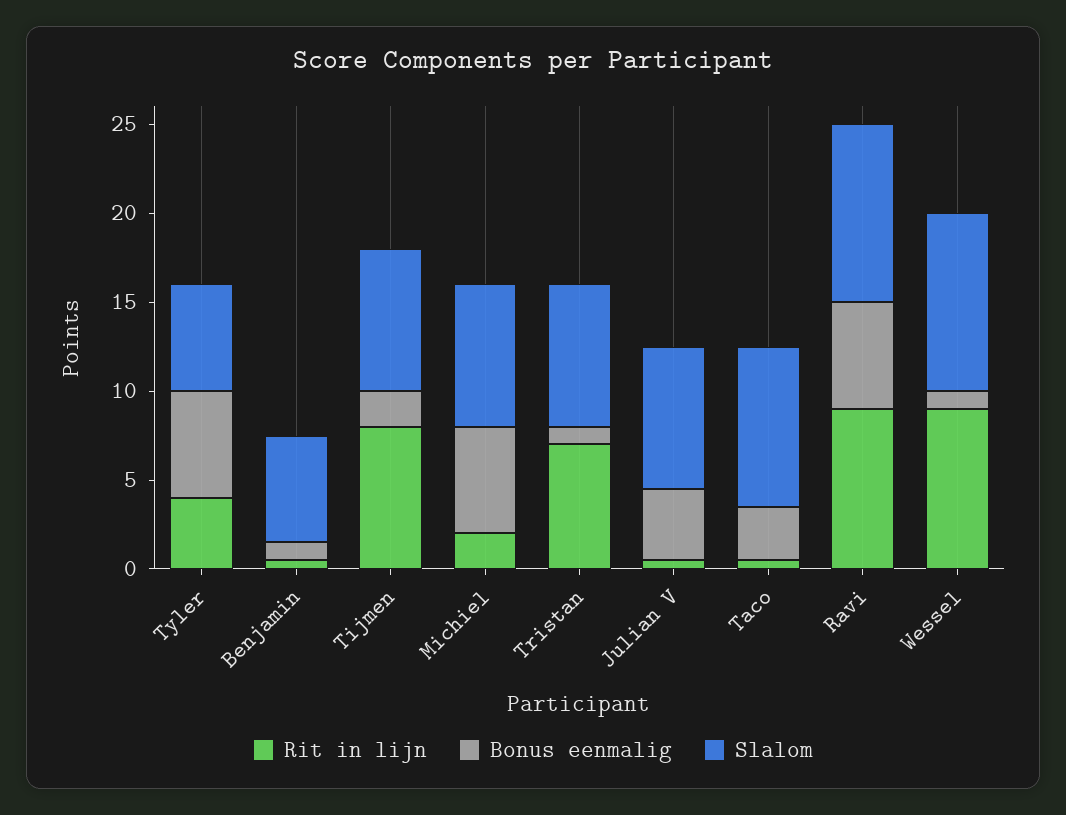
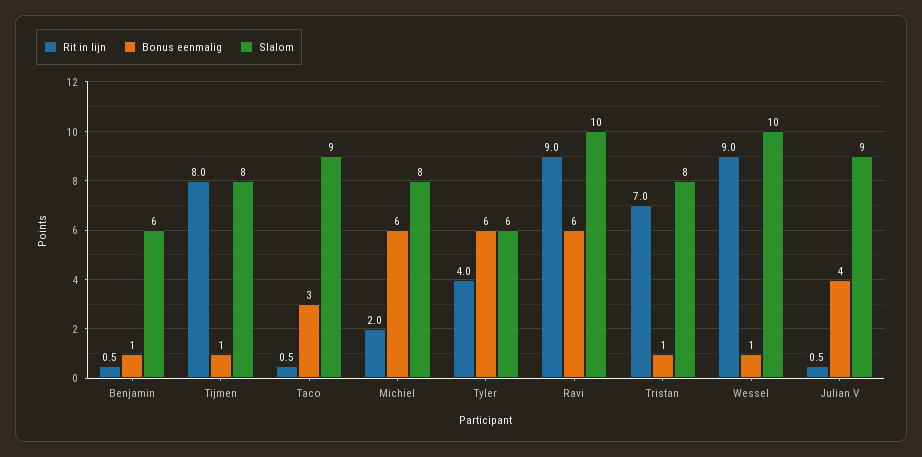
Bonus eenmalig, Tijmen: 2 -> 1
Slalom, Julian V: 8 -> 9

